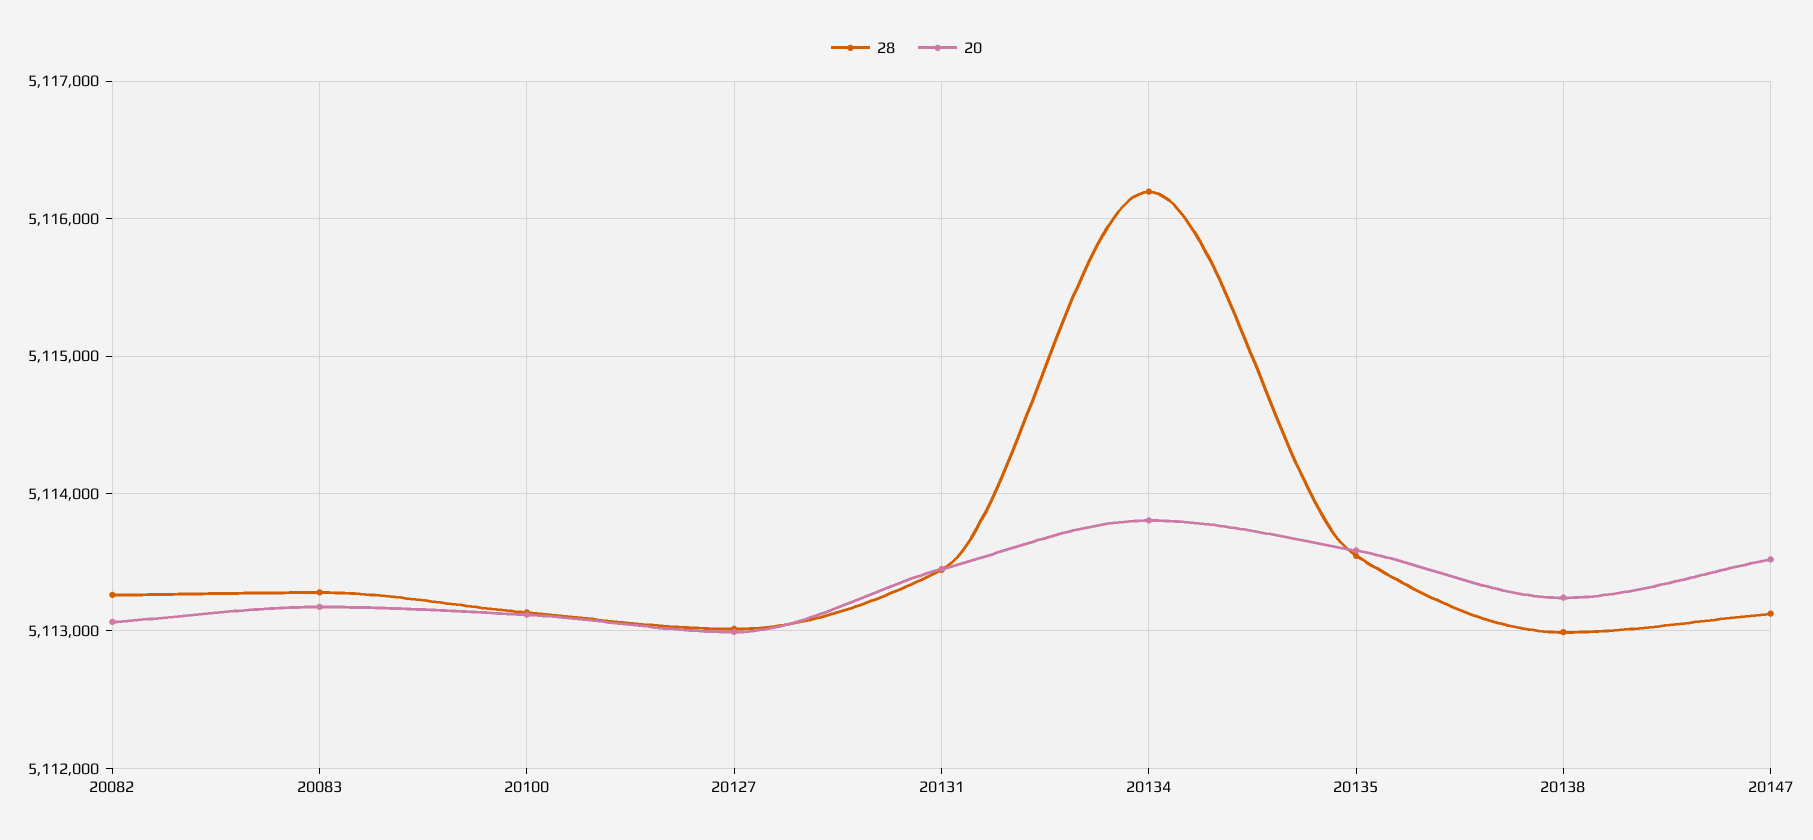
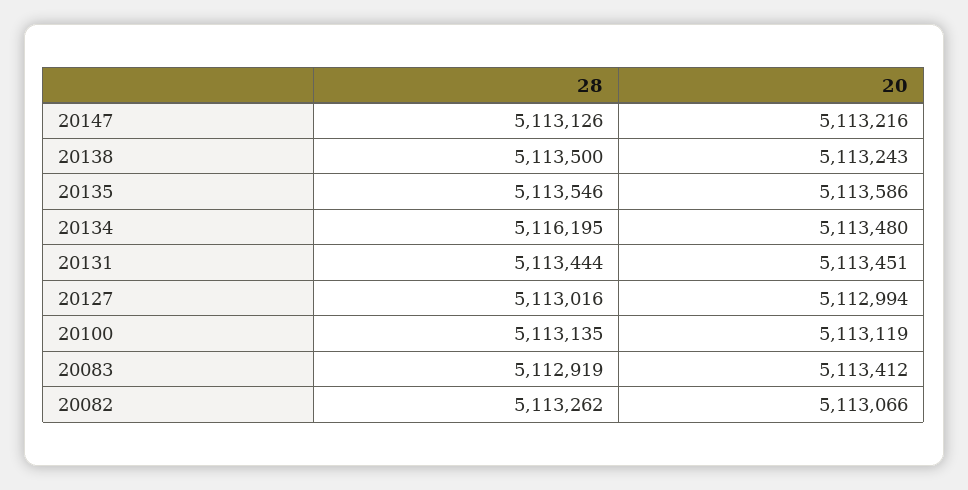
28, 20083: 5113300 -> 5112919
20, 20083: 5113200 -> 5113412
20, 20134: 5113800 -> 5113480
28, 20138: 5113000 -> 5113500
20, 20147: 5113500 -> 5113216

